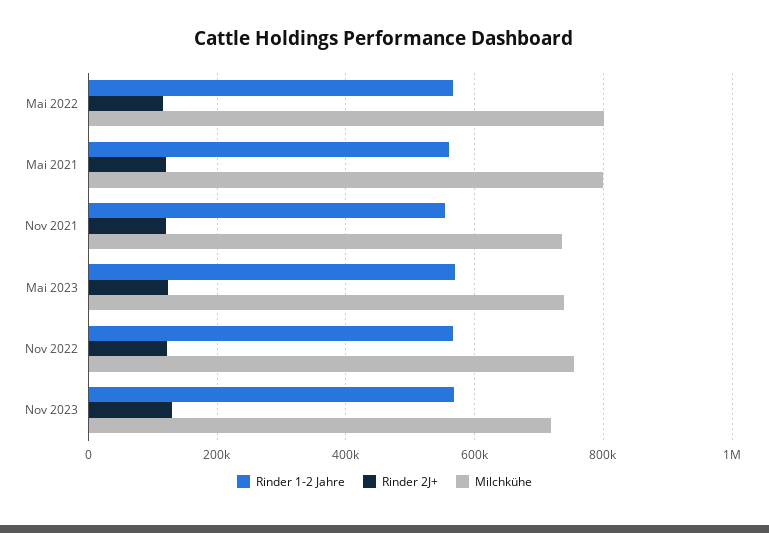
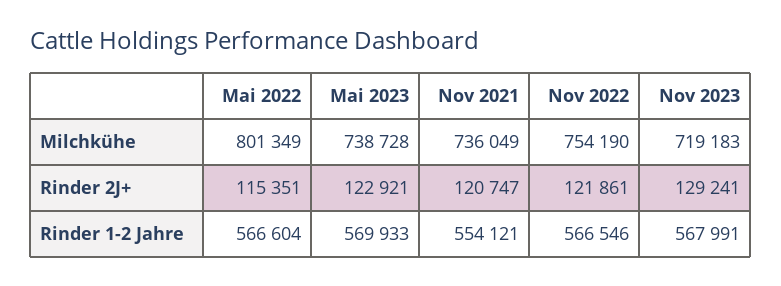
Rinder 1-2 Jahre, Mai 2021: 560000 -> none
Rinder 2J+, Mai 2021: 120000 -> none
Milchkühe, Mai 2021: 800000 -> none

